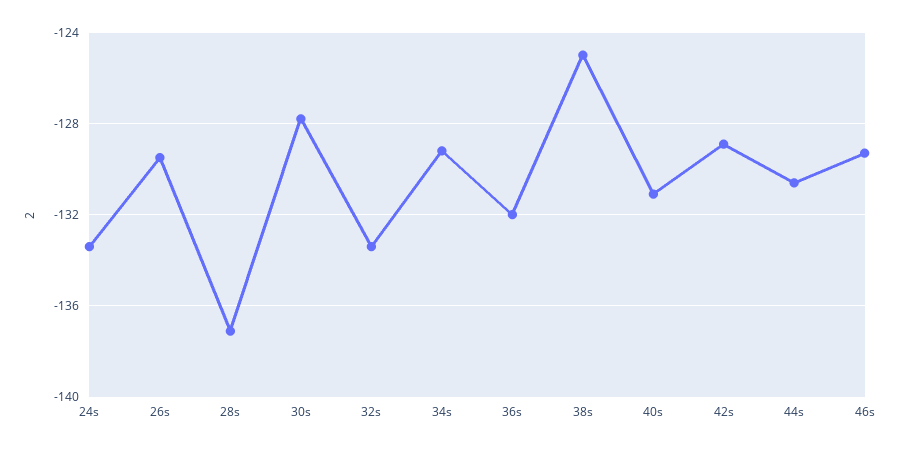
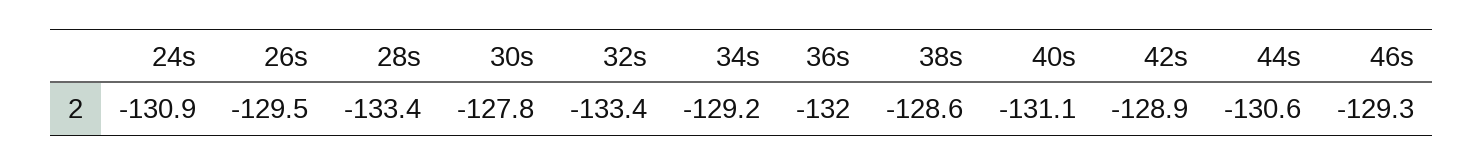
24s: -133.5 -> -130.9
28s: -137 -> -133.4
38s: -125 -> -128.6

